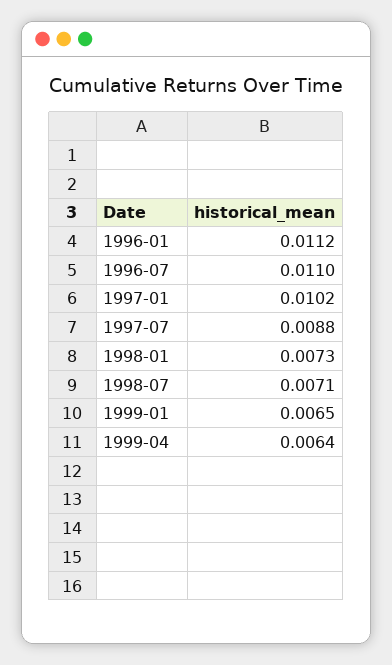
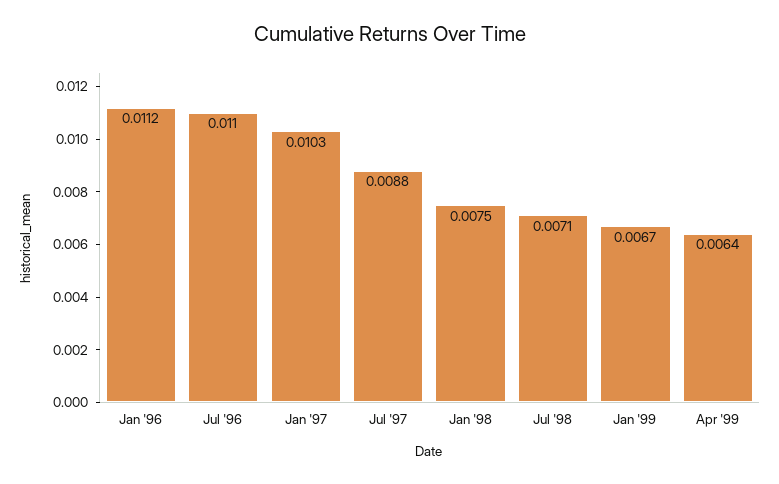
1997-01: 0.0102 -> 0.0103
1998-01: 0.0073 -> 0.0075
1999-01: 0.0065 -> 0.0067

